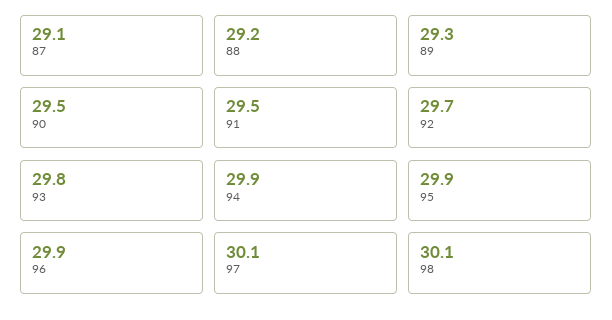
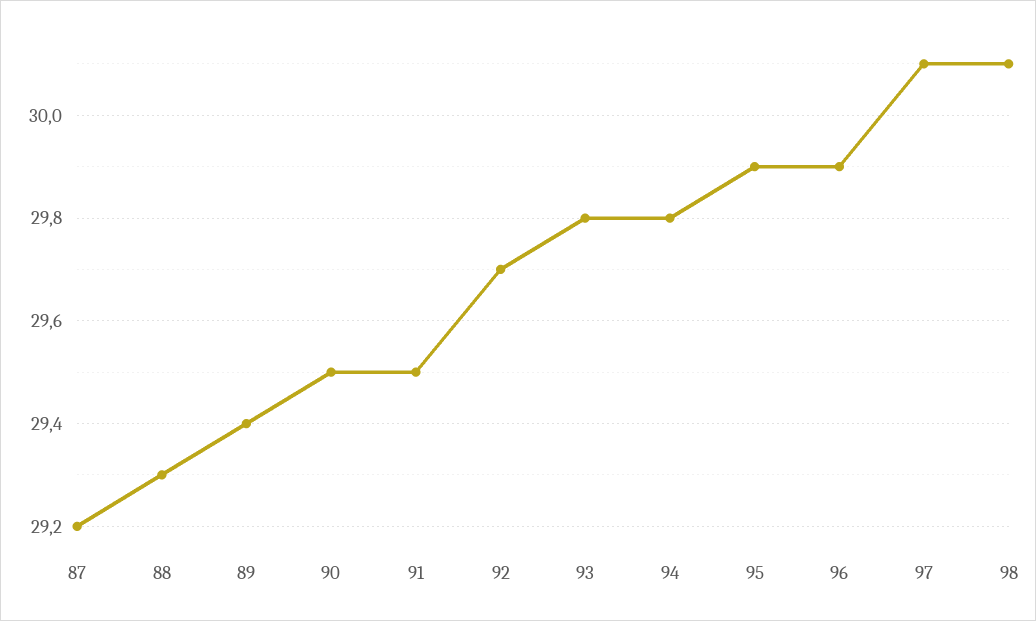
87: 29.1 -> 29.2
88: 29.2 -> 29.3
89: 29.3 -> 29.4
94: 29.9 -> 29.8

